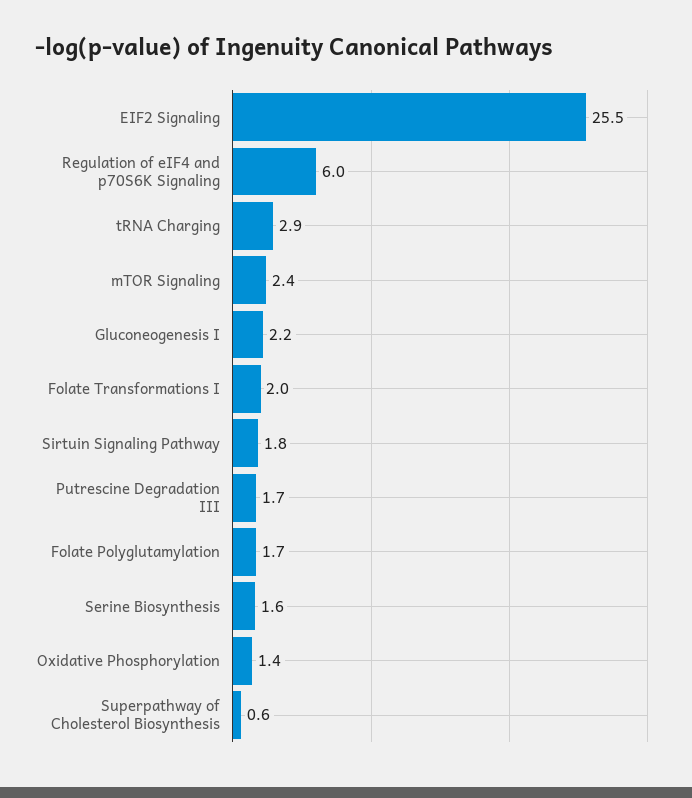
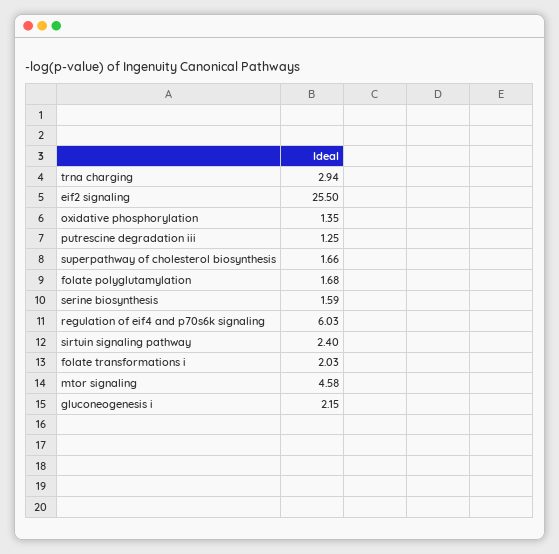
mTOR Signaling: 2.4 -> 4.58
Sirtuin Signaling Pathway: 1.8 -> 2.4
Putrescine Degradation III: 1.7 -> 1.25
Superpathway of Cholesterol Biosynthesis: 0.6 -> 1.66

